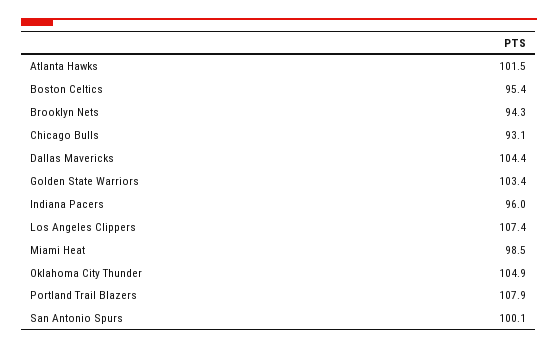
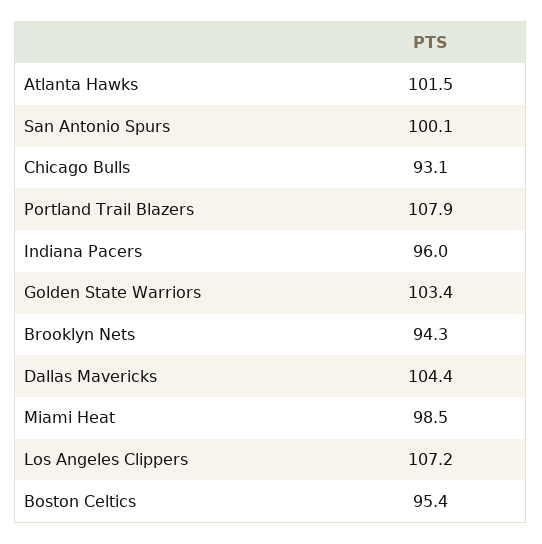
Los Angeles Clippers: 107.4 -> 107.2
Oklahoma City Thunder: 104.9 -> none

